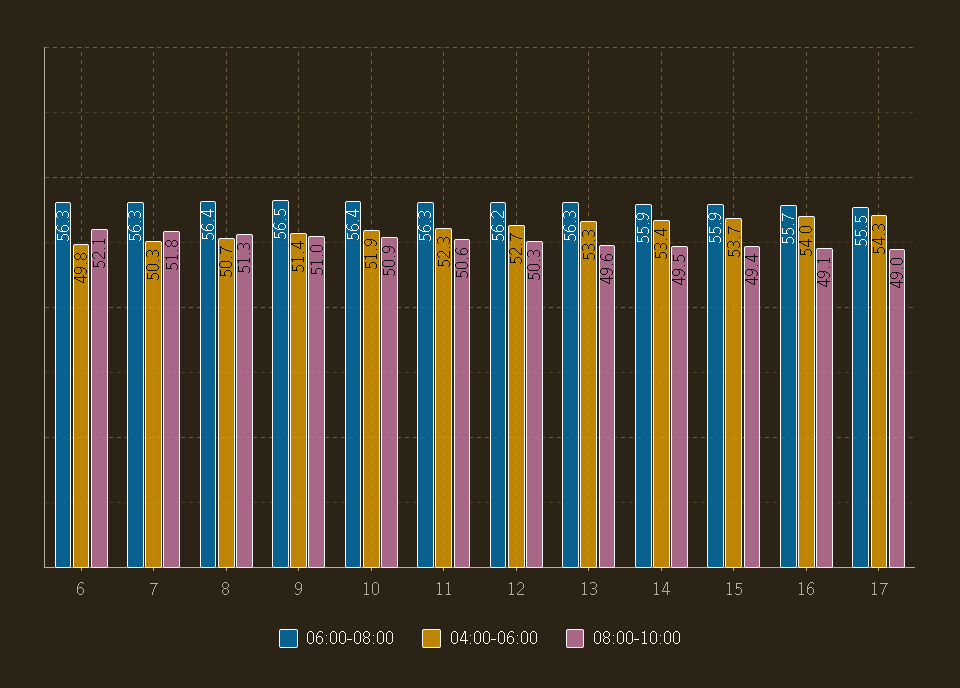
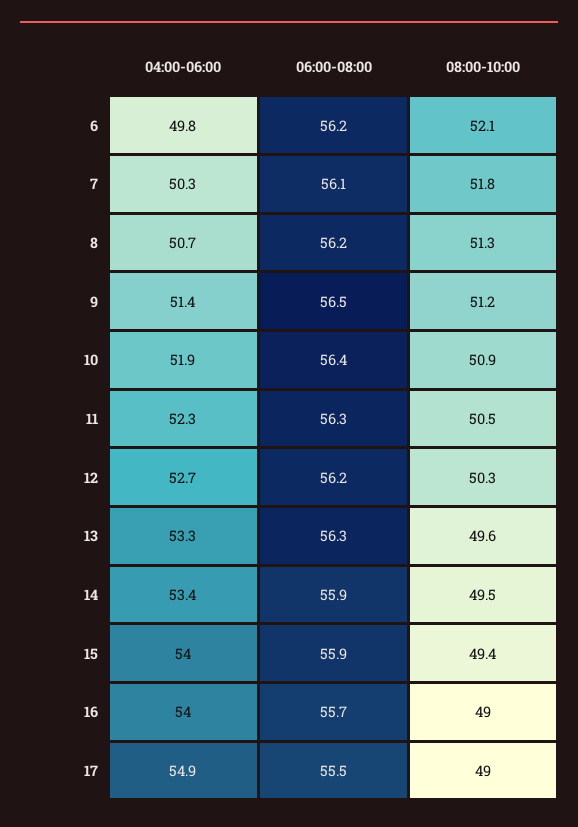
06:00-08:00, 6: 56.3 -> 56.2
06:00-08:00, 7: 56.3 -> 56.1
06:00-08:00, 8: 56.4 -> 56.2
08:00-10:00, 9: 51 -> 51.2
08:00-10:00, 11: 50.6 -> 50.5
04:00-06:00, 15: 53.7 -> 54
08:00-10:00, 16: 49.1 -> 49
04:00-06:00, 17: 54.3 -> 54.9

